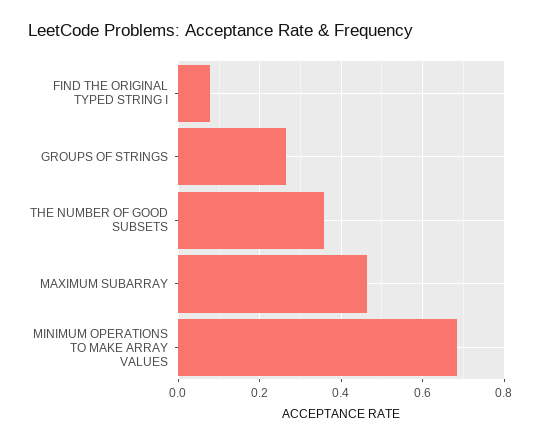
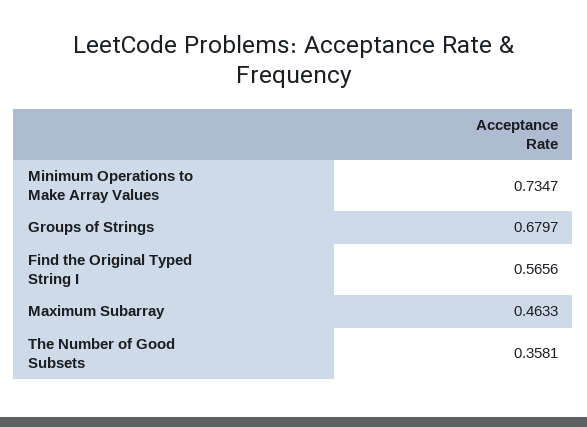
FIND THE ORIGINAL TYPED STRING I: 0.08 -> 0.5656
GROUPS OF STRINGS: 0.26 -> 0.6797
MINIMUM OPERATIONS TO MAKE ARRAY VALUES: 0.68 -> 0.7347

